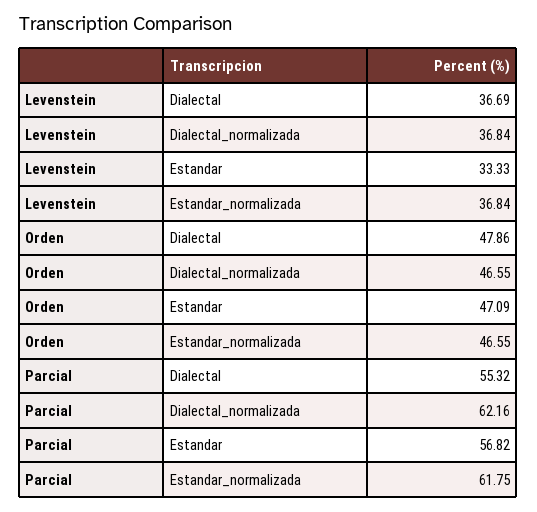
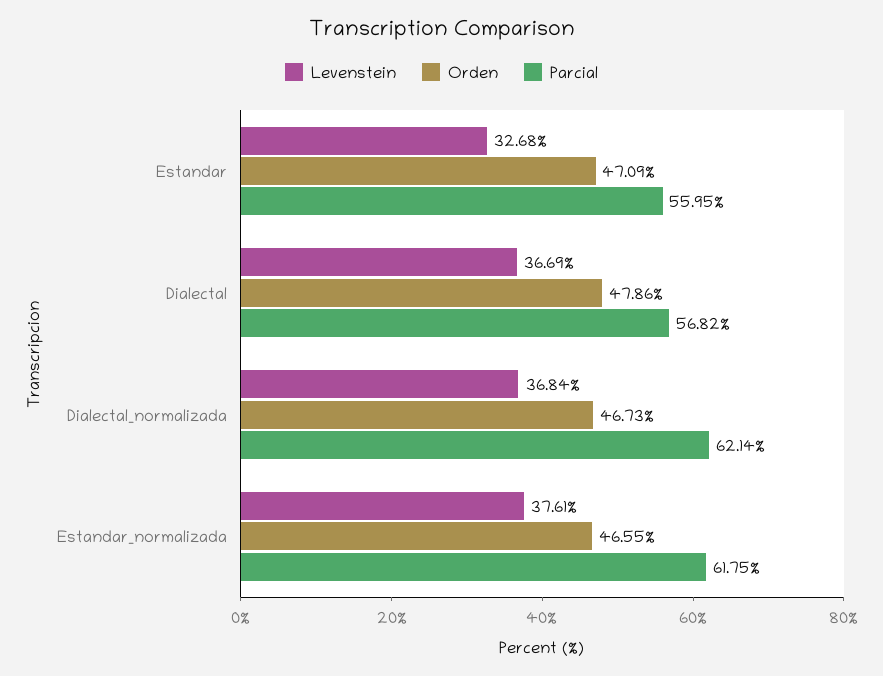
Levenstein, Estandar: 33.33 -> 32.68
Levenstein, Estandar_normalizada: 36.84 -> 37.61
Orden, Dialectal_normalizada: 46.55 -> 46.73
Parcial, Dialectal: 55.32 -> 56.82
Parcial, Dialectal_normalizada: 62.16 -> 62.14
Parcial, Estandar: 56.82 -> 55.95

